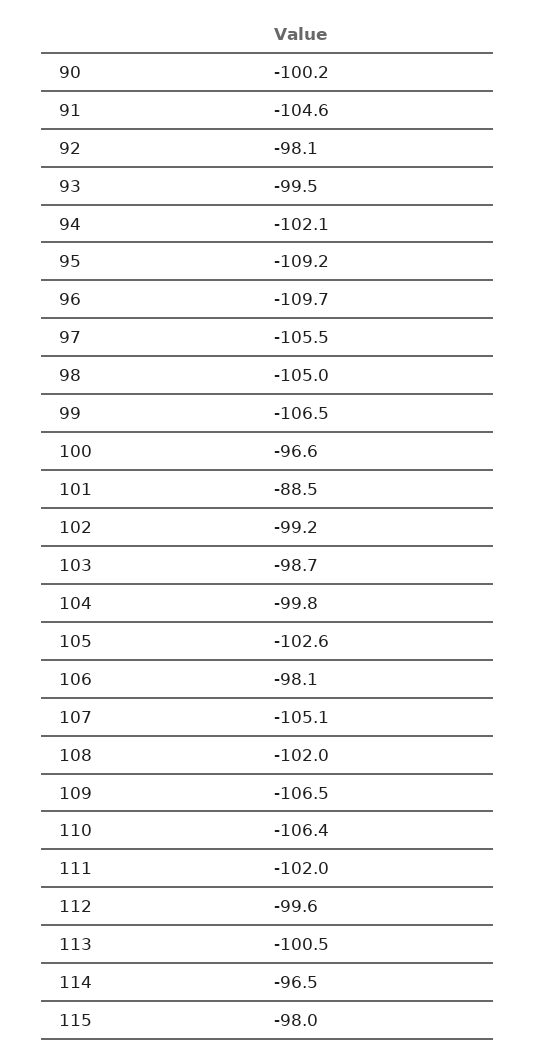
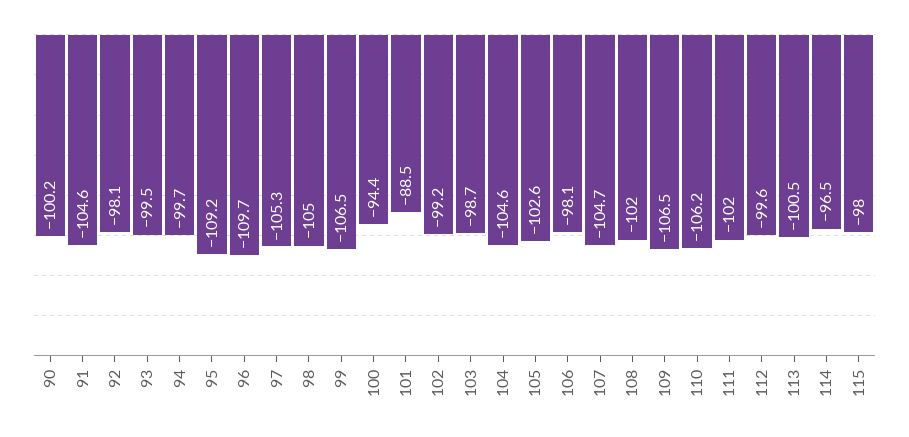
94: -102.1 -> -99.7
97: -105.5 -> -105.3
100: -96.6 -> -94.4
104: -99.8 -> -104.6
107: -105.1 -> -104.7
110: -106.4 -> -106.2

